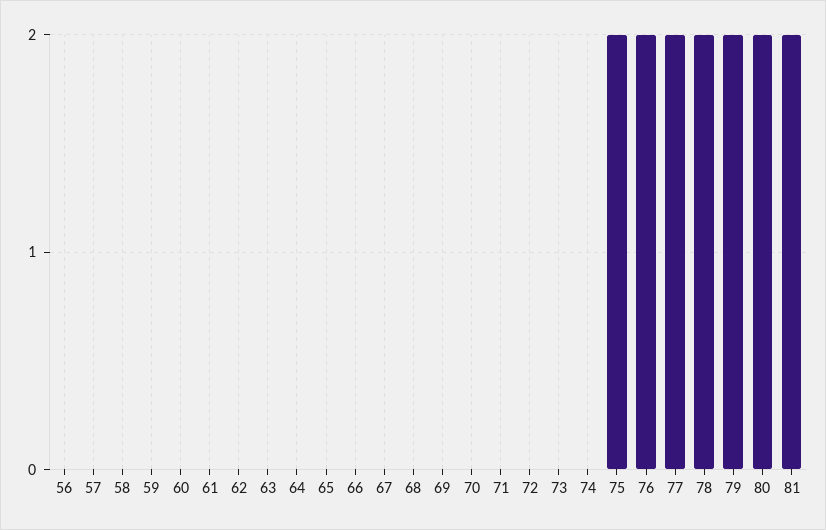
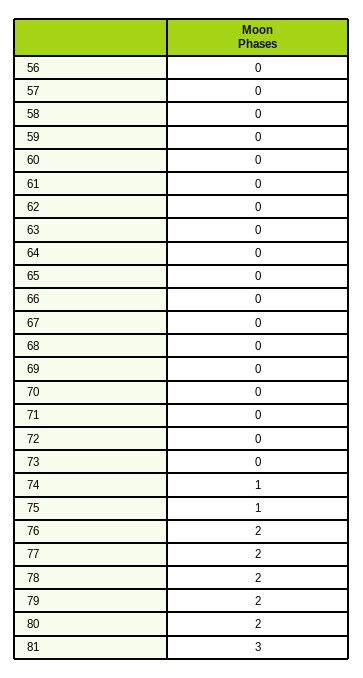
74: 0 -> 1
75: 2 -> 1
81: 2 -> 3

